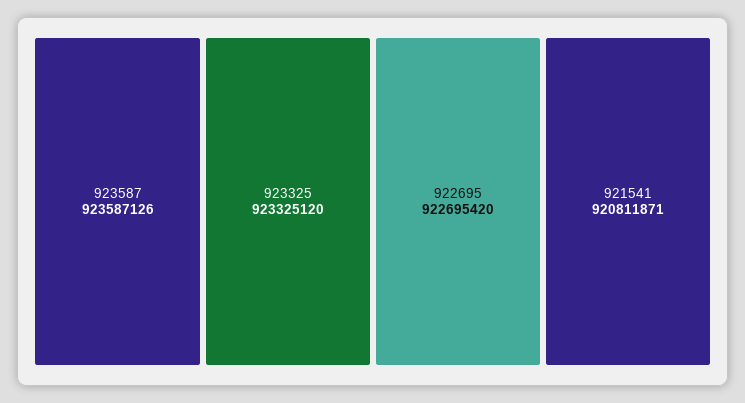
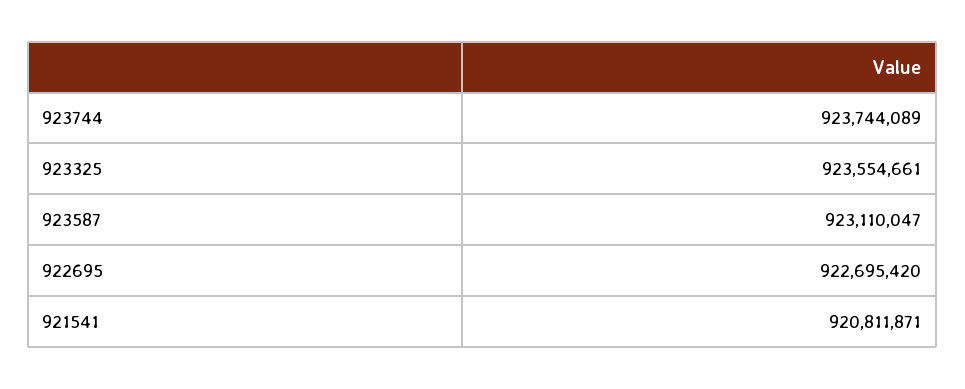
923587: 923587126 -> 923110047
923325: 923325120 -> 923554661
923744: none -> 923744089

